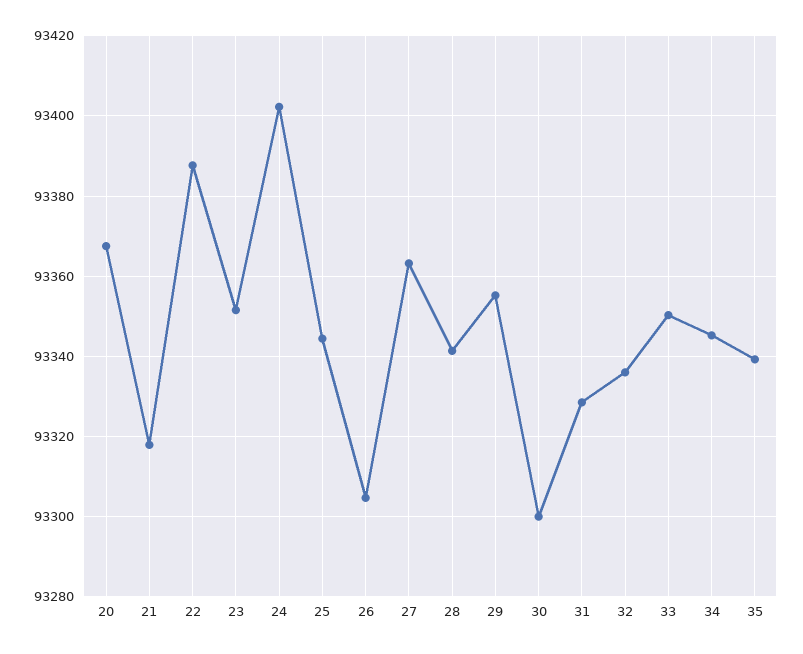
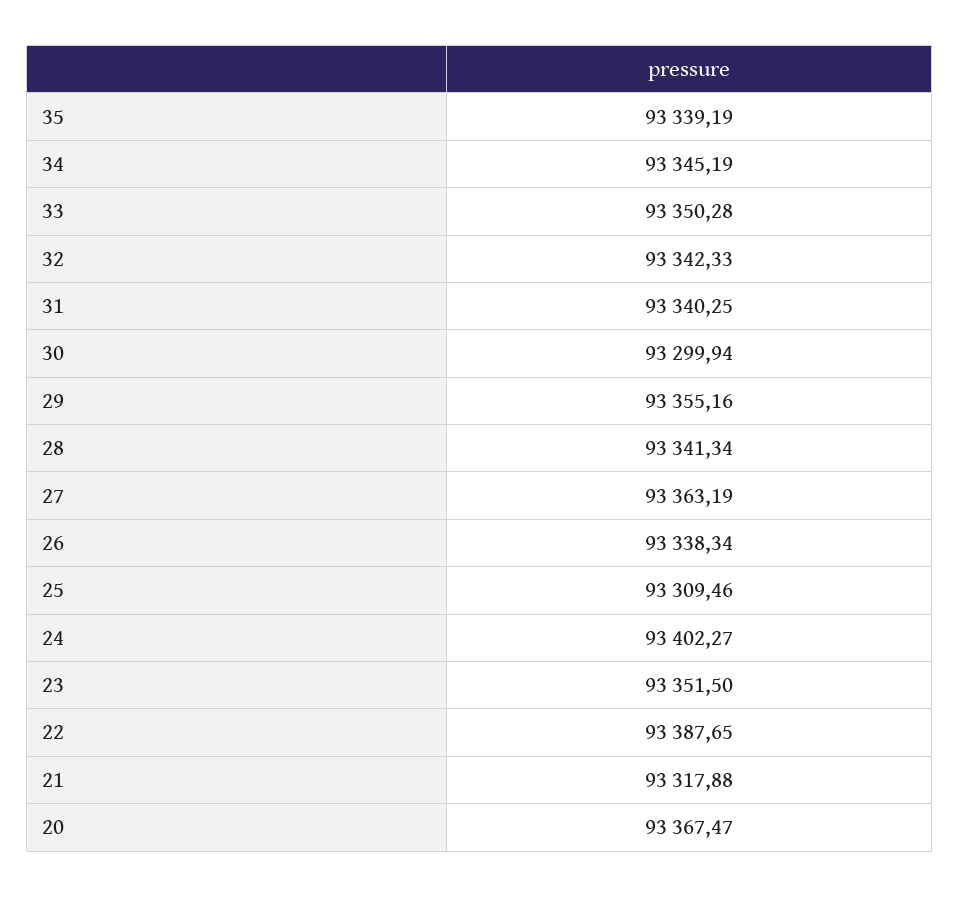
25: 93344 -> 93309.46
26: 93304 -> 93338.34
31: 93328 -> 93340.25
32: 93336 -> 93342.33

